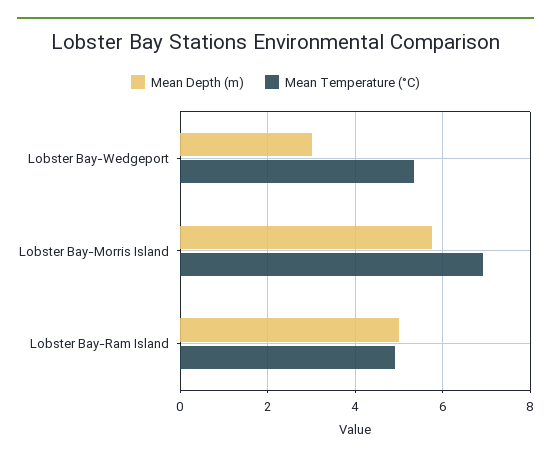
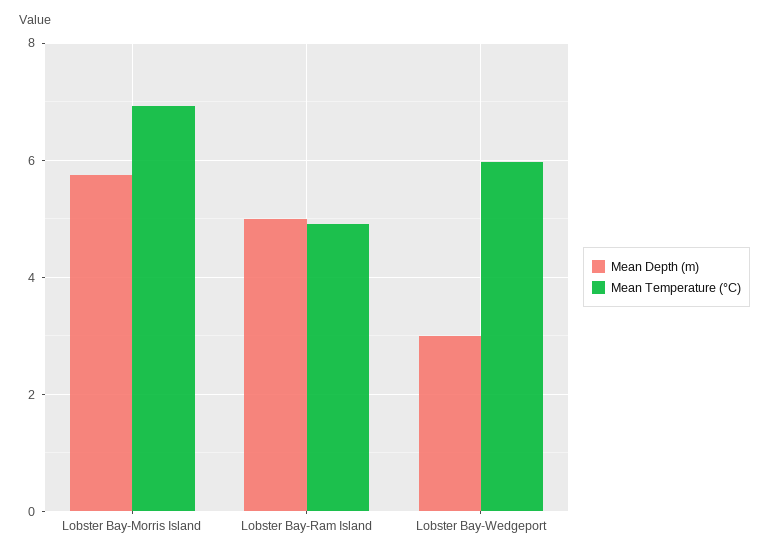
Mean Temperature (°C), Lobster Bay-Wedgeport: 5.4 -> 6

